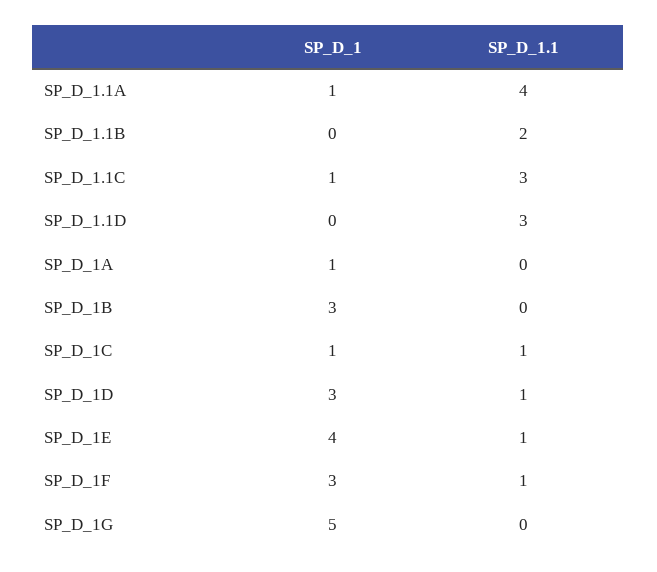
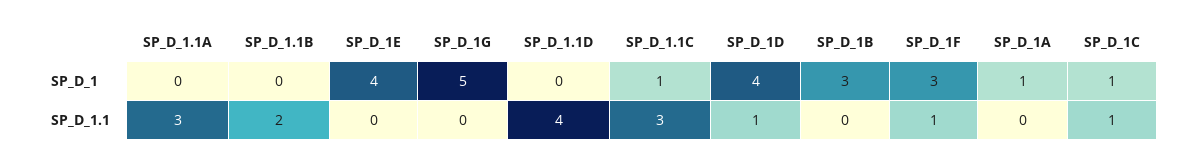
SP_D_1, SP_D_1.1A: 1 -> 0
SP_D_1.1, SP_D_1.1A: 4 -> 3
SP_D_1.1, SP_D_1.1D: 3 -> 4
SP_D_1, SP_D_1D: 3 -> 4
SP_D_1.1, SP_D_1E: 1 -> 0

